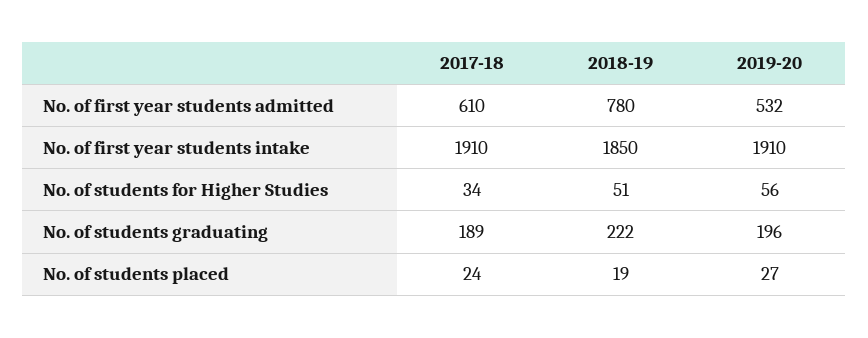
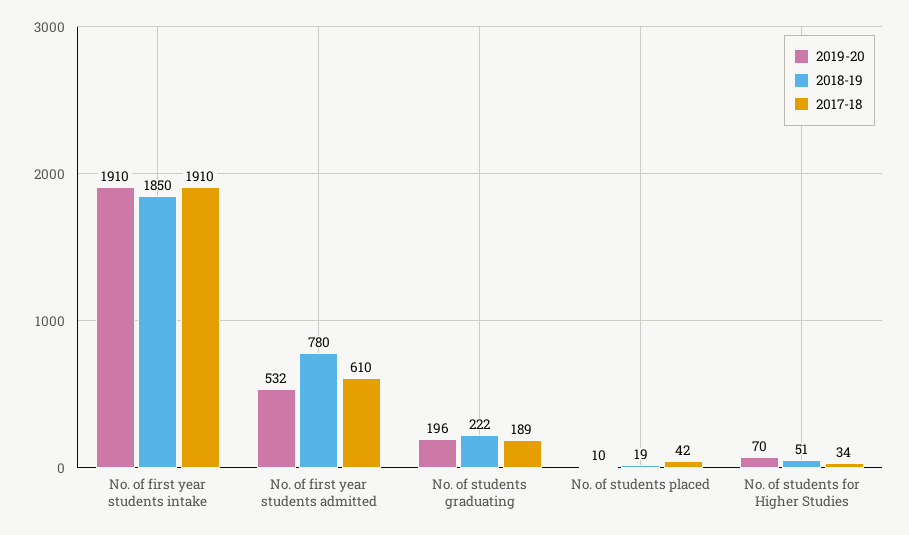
2019-20, No. of students for Higher Studies: 56 -> 70
2017-18, No. of students placed: 24 -> 42
2019-20, No. of students placed: 27 -> 10

